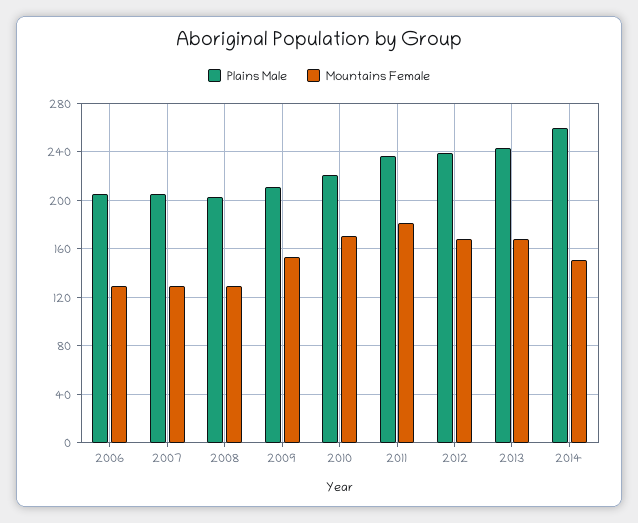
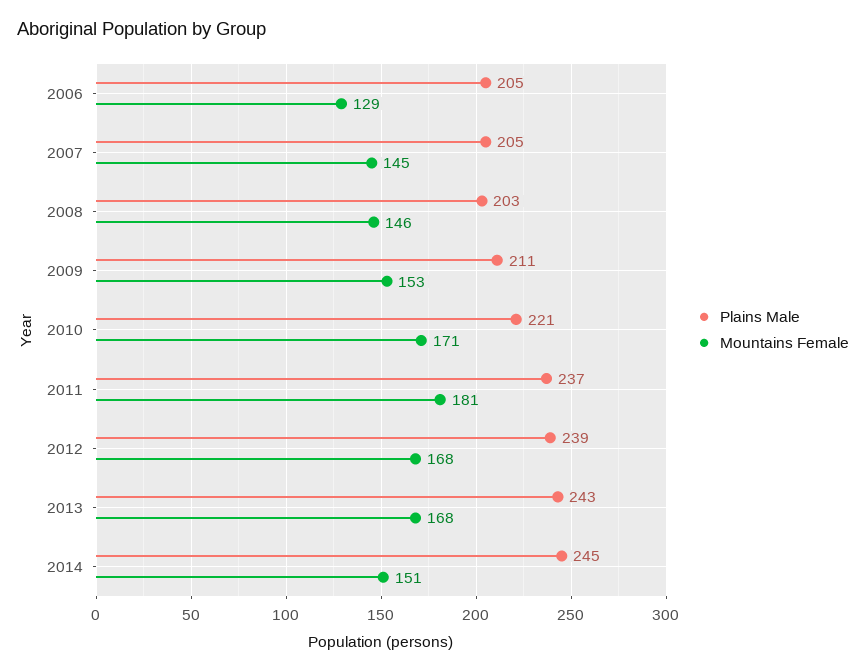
Mountains Female, 2007: 130 -> 145
Mountains Female, 2008: 130 -> 146
Plains Male, 2014: 260 -> 245

